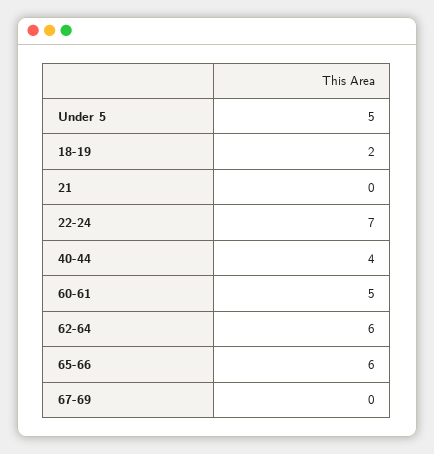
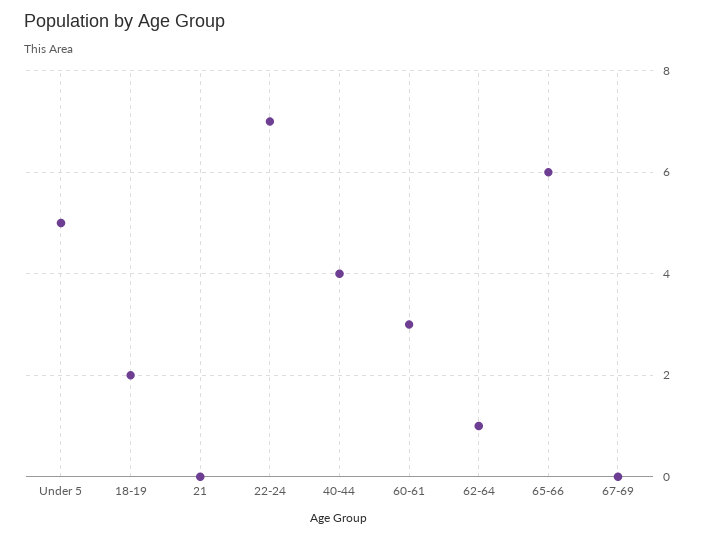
60-61: 5 -> 3
62-64: 6 -> 1

